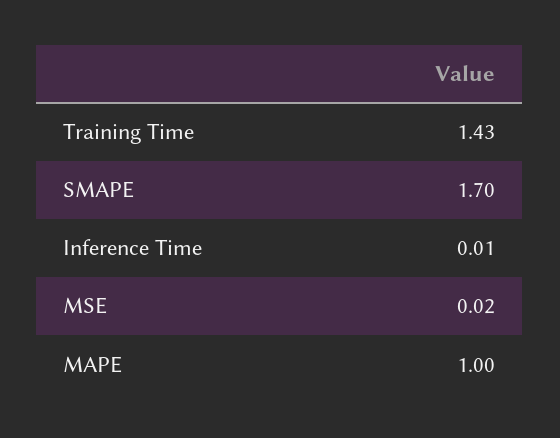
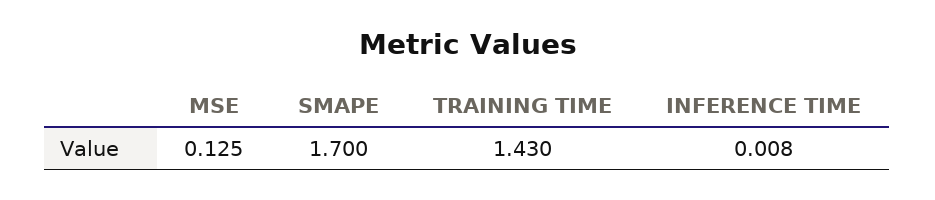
MSE: 0.02 -> 0.125
MAPE: 1 -> none

